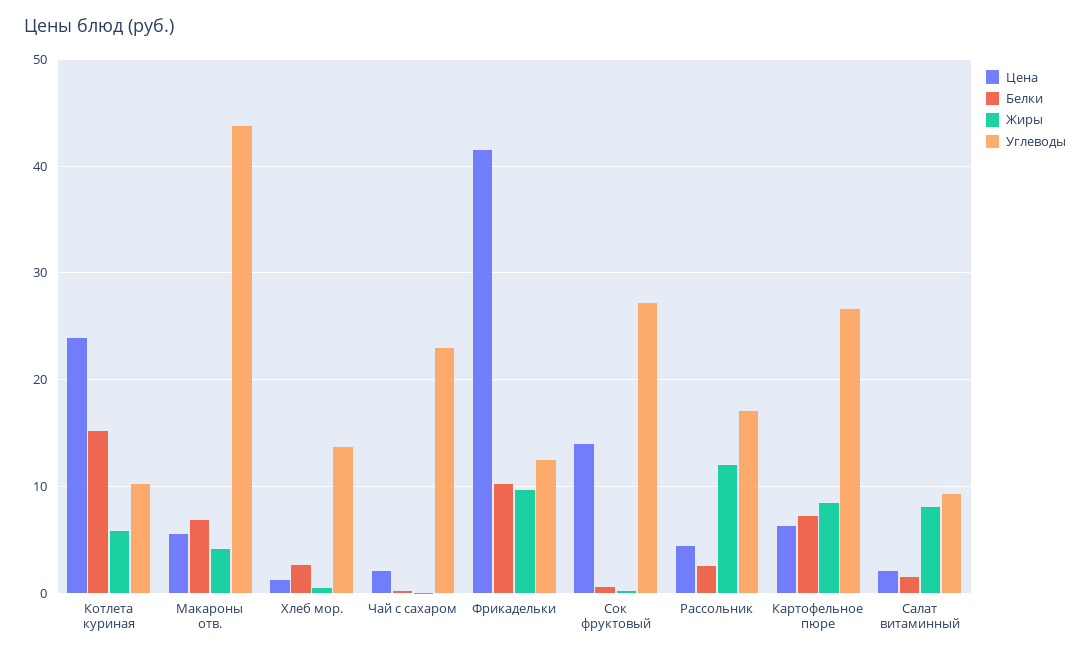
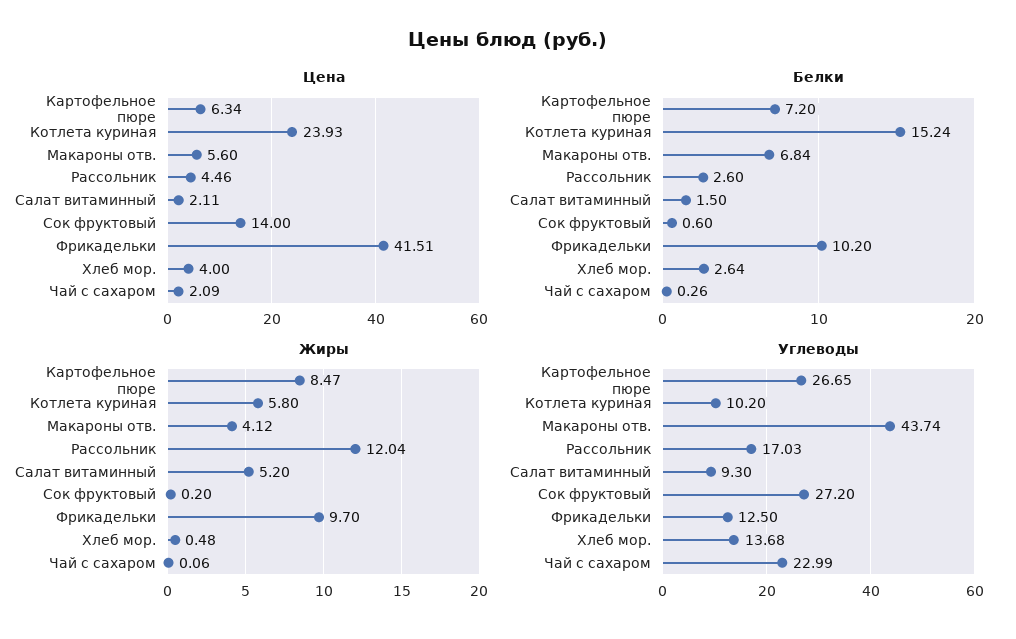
Цена, Хлеб мор.: 1 -> 4
Жиры, Салат витаминный: 8 -> 5.2

